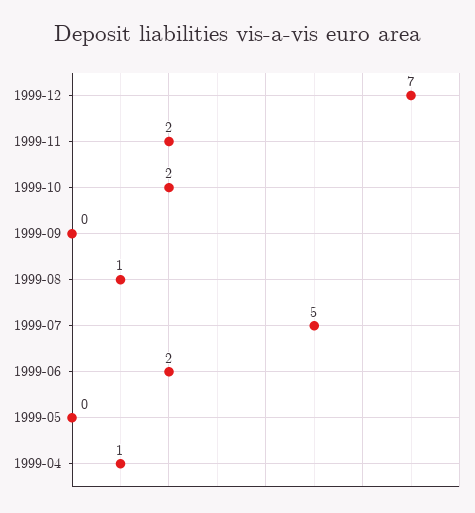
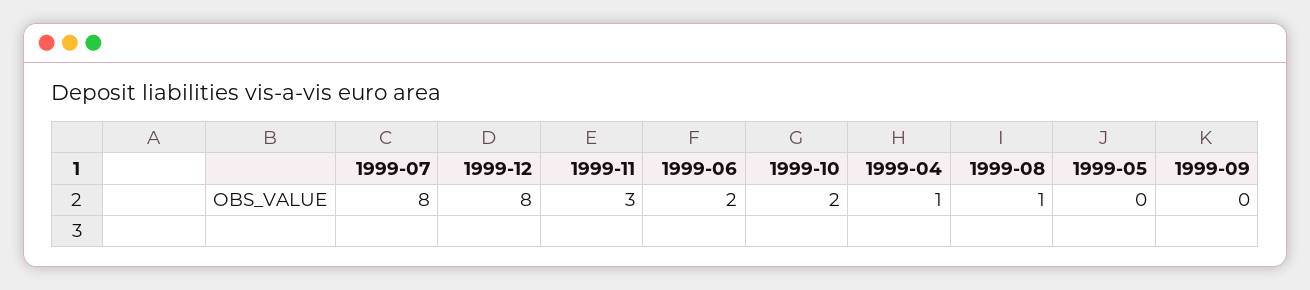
1999-12: 7 -> 8
1999-11: 2 -> 3
1999-07: 5 -> 8

